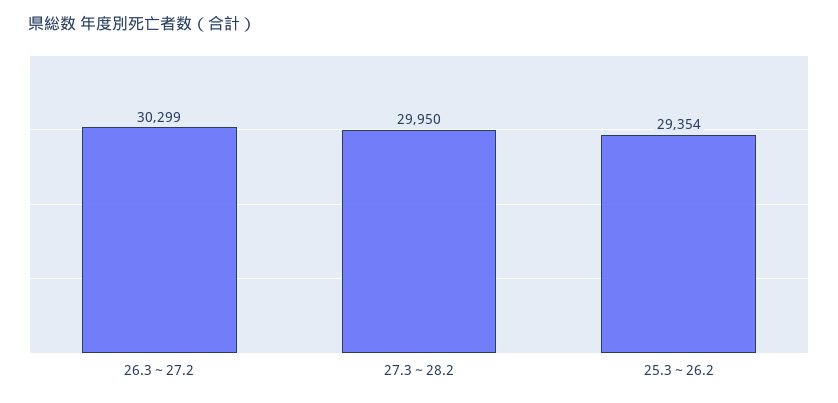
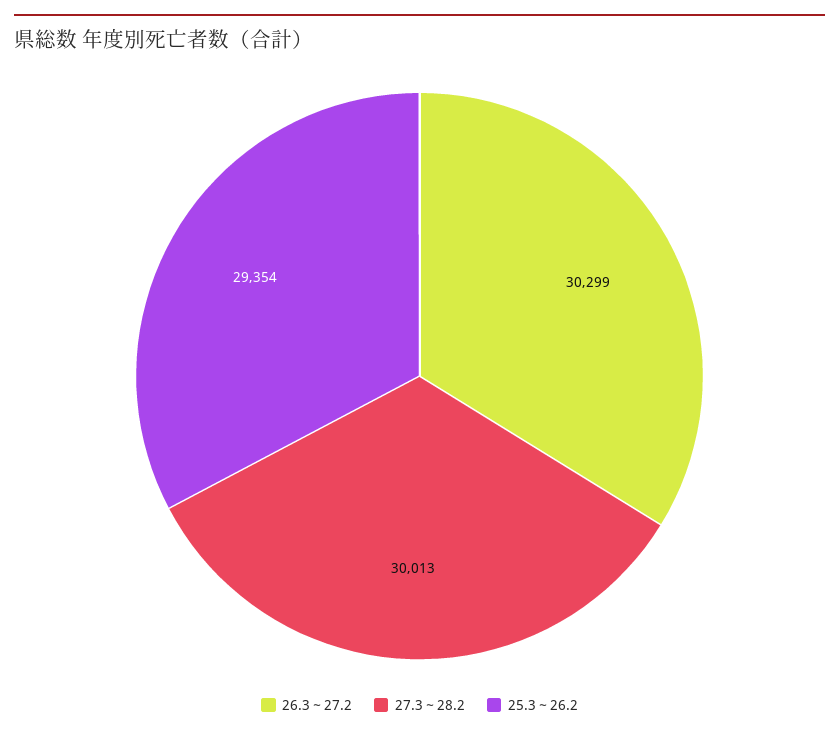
27.3～28.2: 29950 -> 30013

